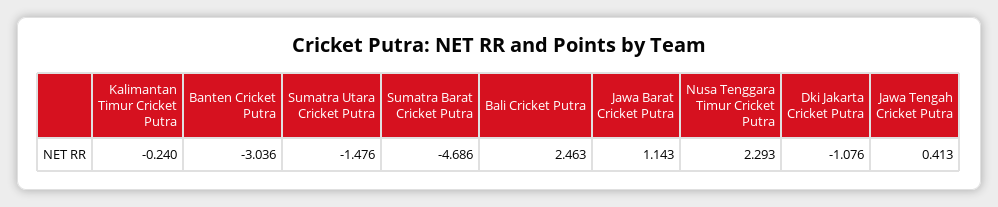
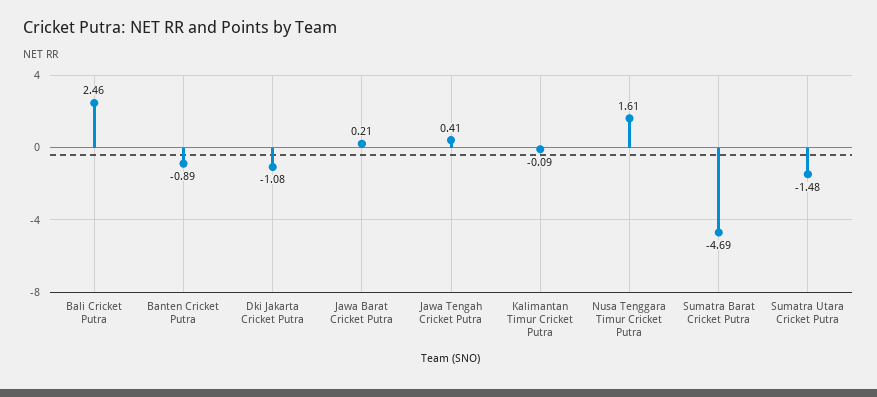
Kalimantan Timur Cricket Putra: -0.24 -> -0.09
Banten Cricket Putra: -3.036 -> -0.89
Jawa Barat Cricket Putra: 1.143 -> 0.21
Nusa Tenggara Timur Cricket Putra: 2.293 -> 1.61

